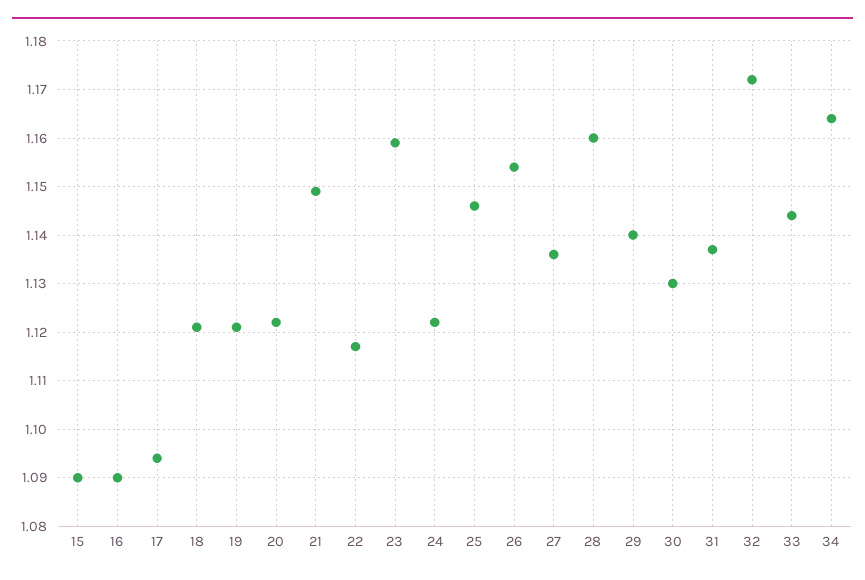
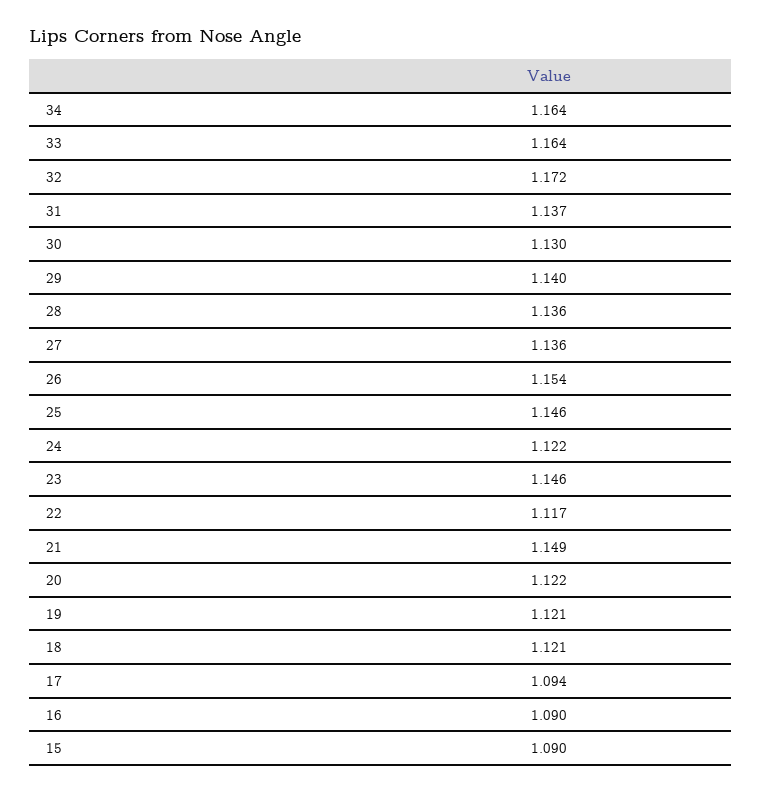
23: 1.16 -> 1.146
28: 1.16 -> 1.136
33: 1.145 -> 1.164

